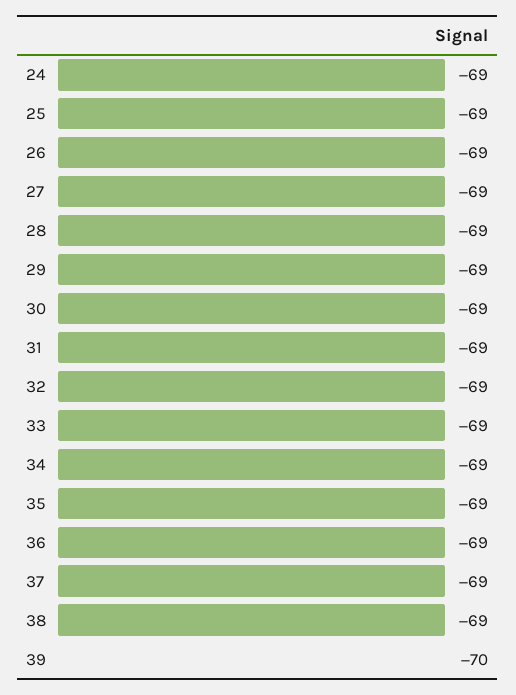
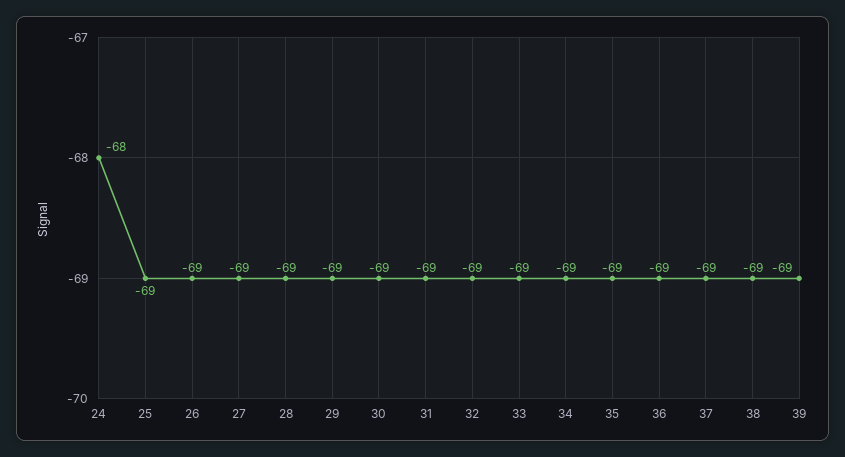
24: -69 -> -68
39: -70 -> -69

